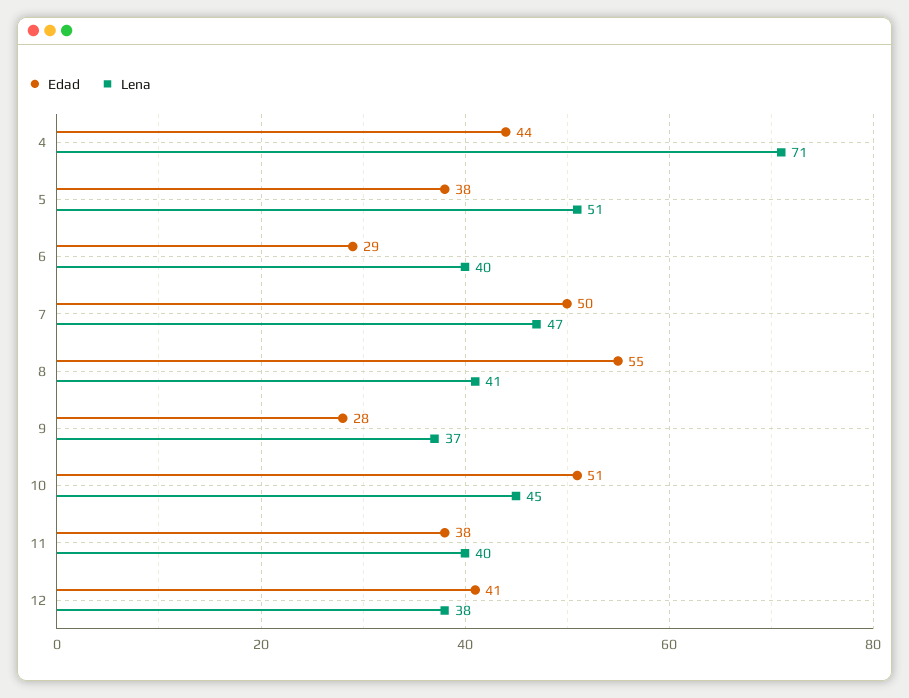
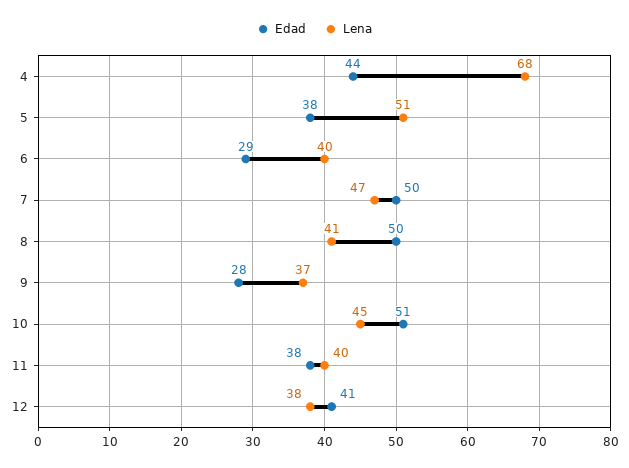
Lena, 4: 71 -> 68
Edad, 8: 55 -> 50

